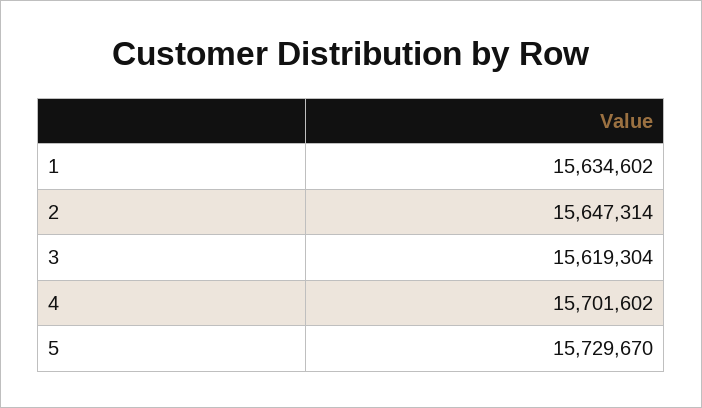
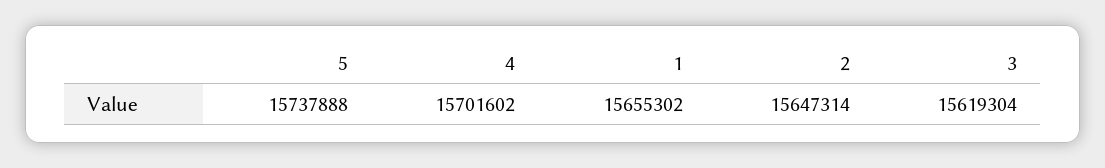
1: 15634602 -> 15655302
5: 15729670 -> 15737888

